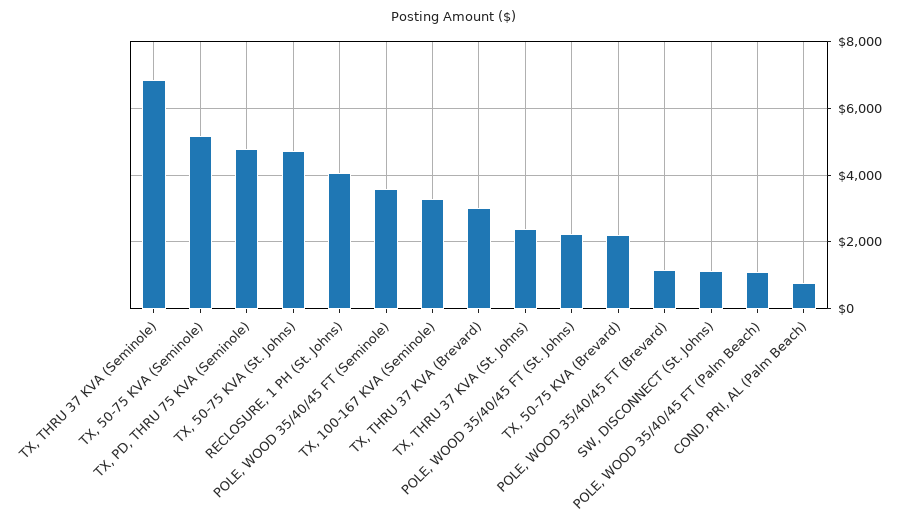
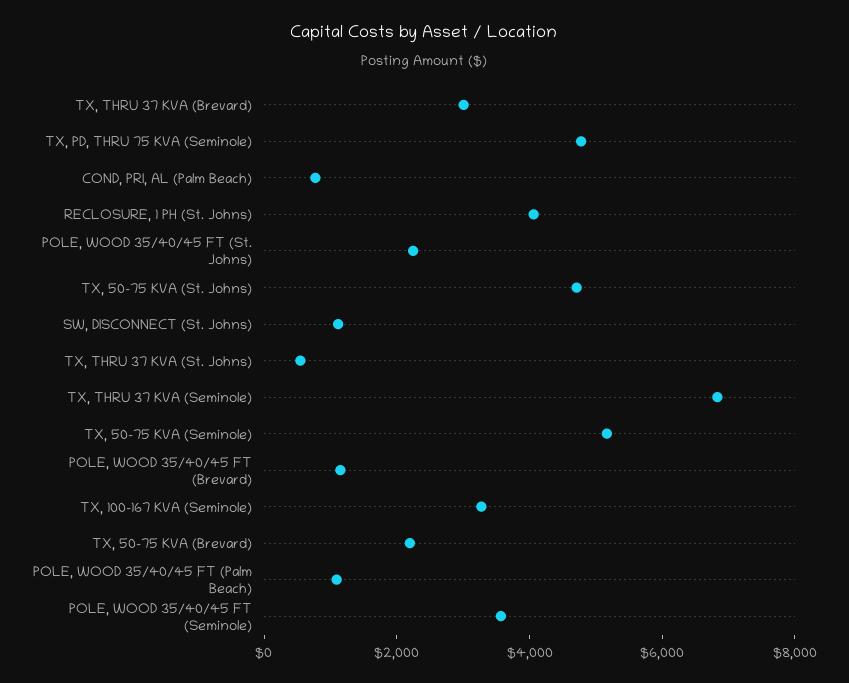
TX, THRU 37 KVA (St. Johns): 2400 -> 500

